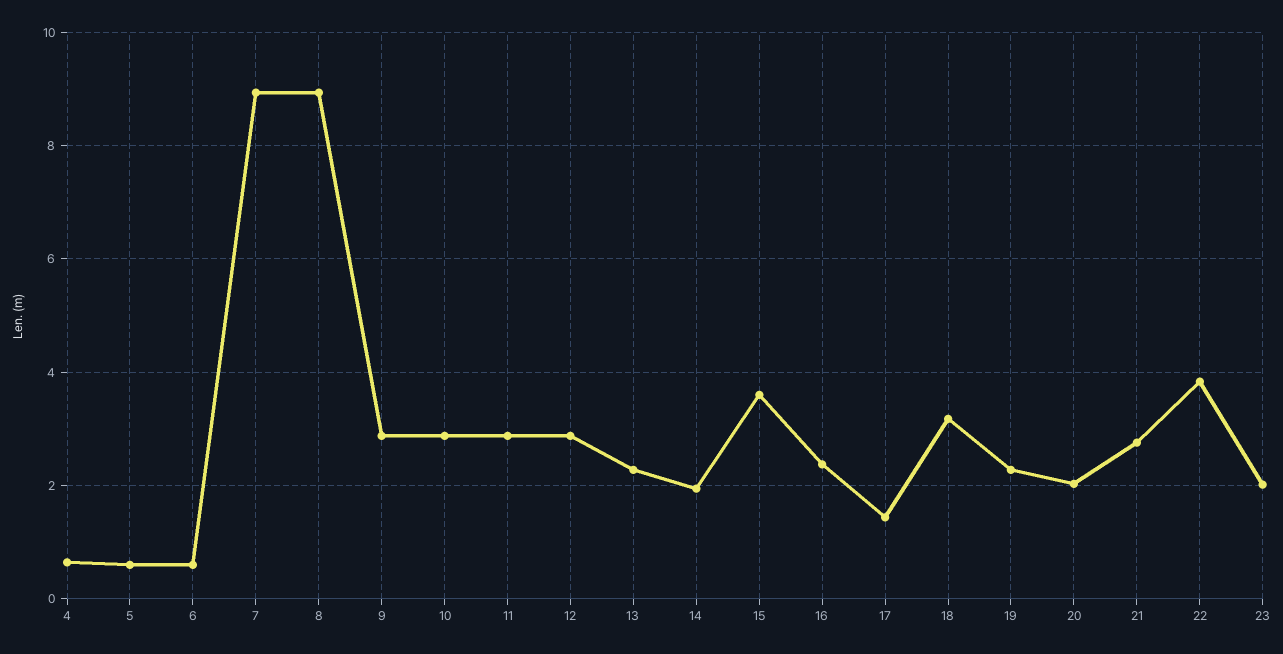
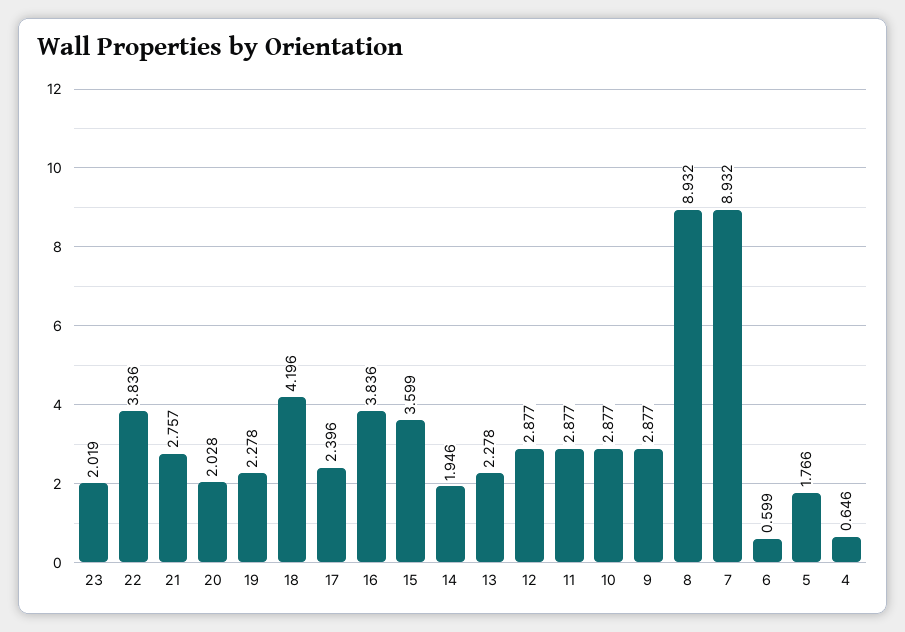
5: 0.6 -> 1.766
16: 2.4 -> 3.836
17: 1.4 -> 2.396
18: 3.2 -> 4.196

